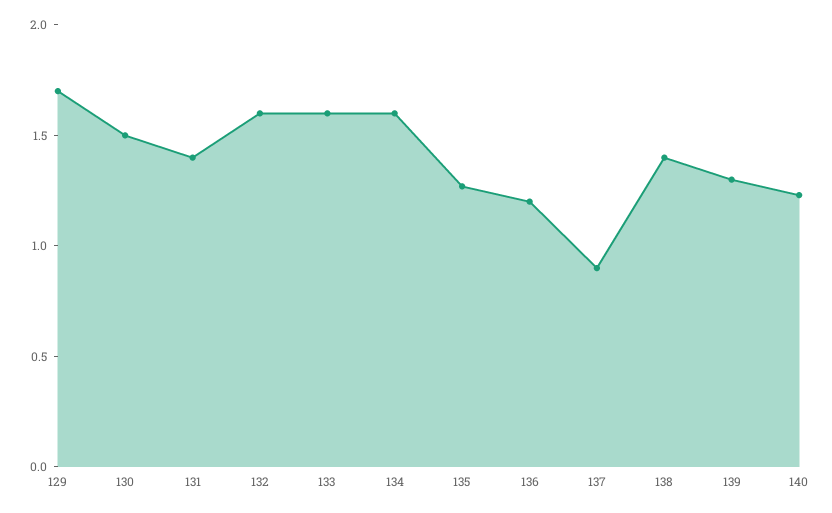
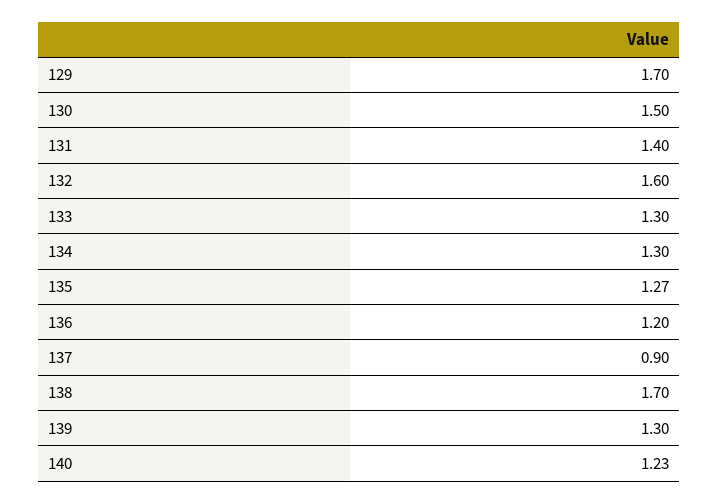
133: 1.6 -> 1.3
134: 1.6 -> 1.3
138: 1.4 -> 1.7

